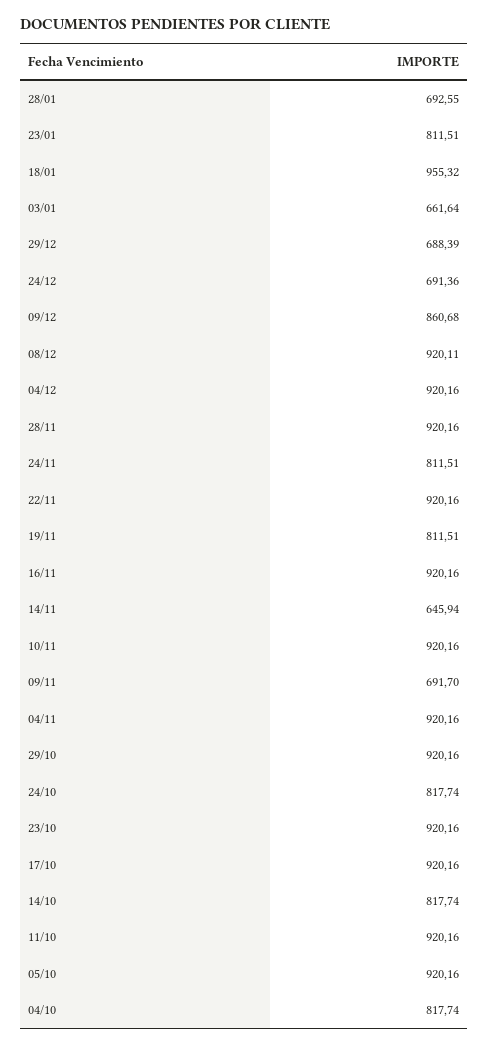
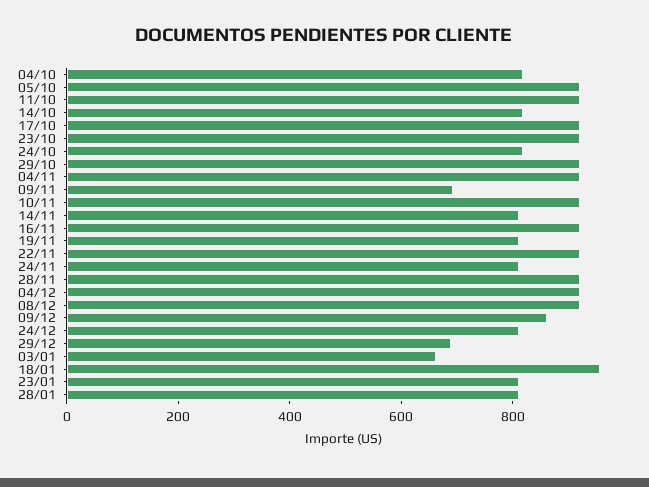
28/01: 692.55 -> 800
24/12: 691.36 -> 800
14/11: 645.94 -> 800

